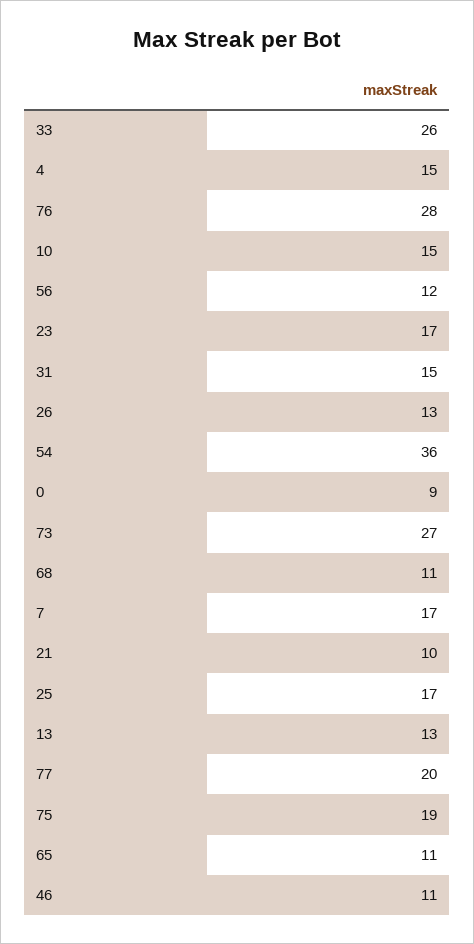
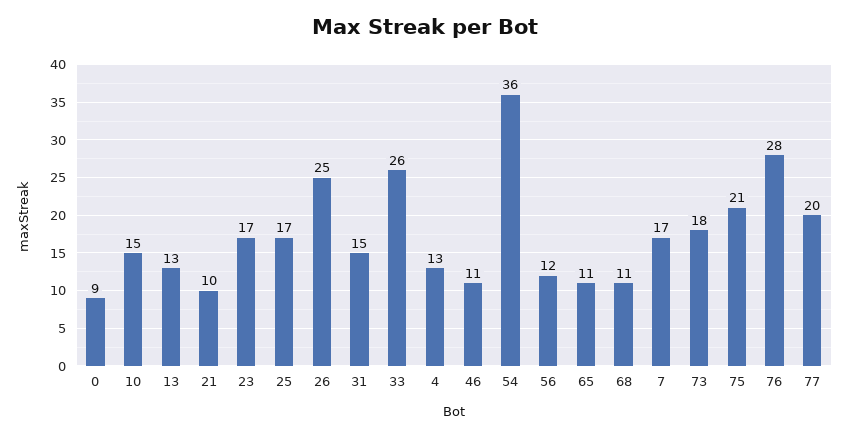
4: 15 -> 13
26: 13 -> 25
73: 27 -> 18
75: 19 -> 21

